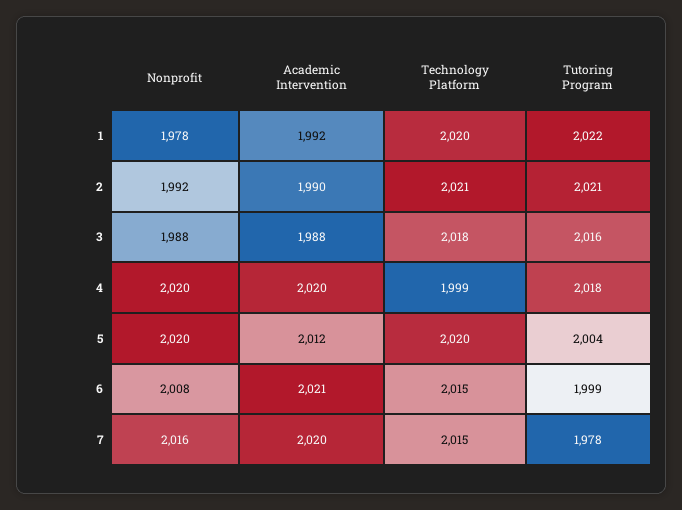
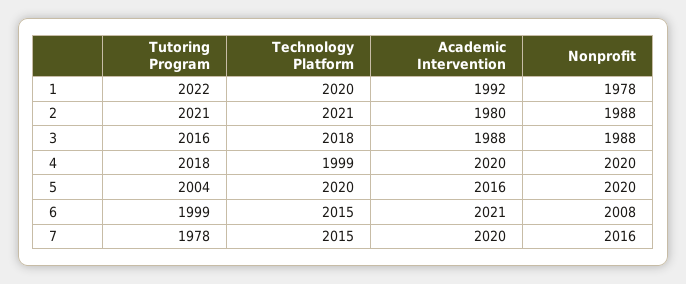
Nonprofit, 2: 1992 -> 1988
Academic Intervention, 2: 1990 -> 1980
Academic Intervention, 5: 2012 -> 2016

